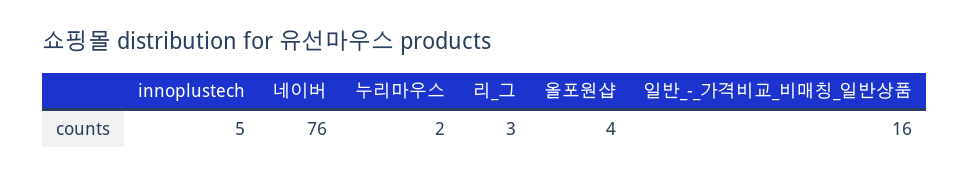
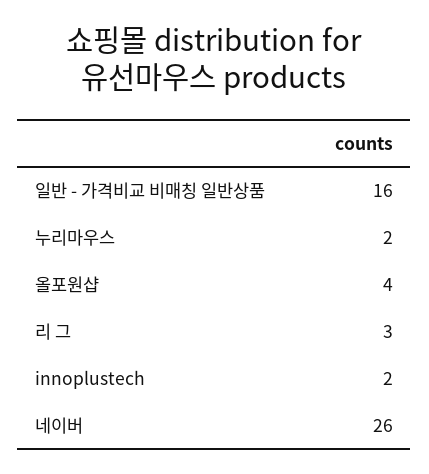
innoplustech: 5 -> 2
네이버: 76 -> 26

